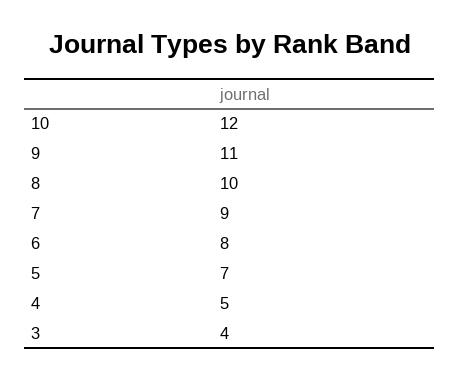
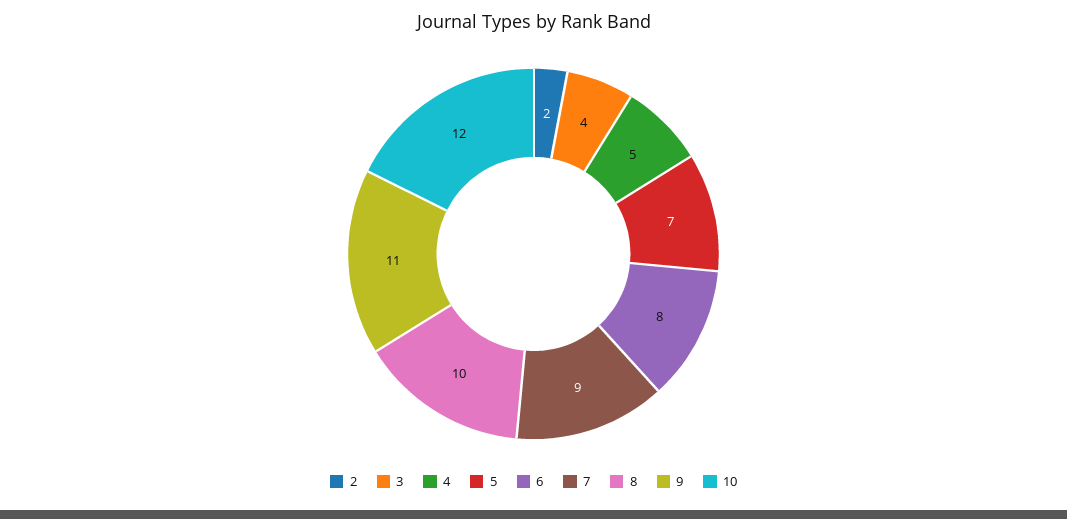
2: none -> 2

